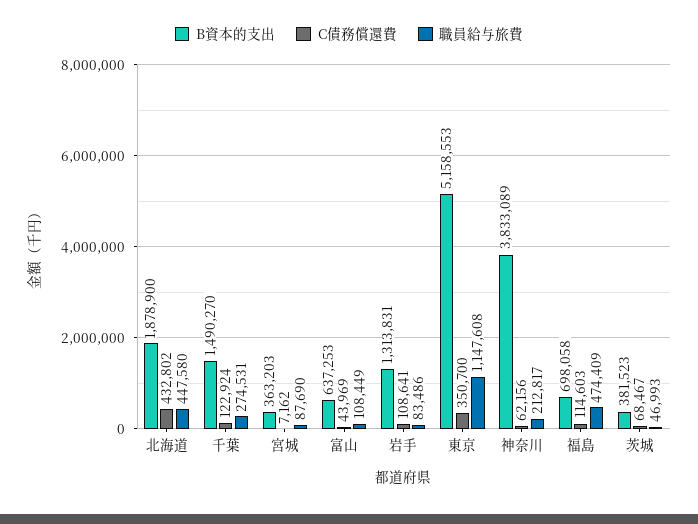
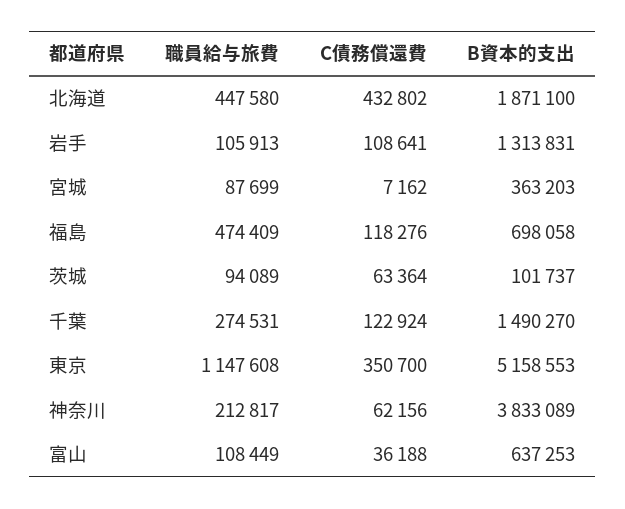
B資本的支出, 北海道: 1878900 -> 1871100
職員給与旅費, 宮城: 87690 -> 87699
C債務償還費, 富山: 43969 -> 36188
職員給与旅費, 岩手: 83486 -> 105913
C債務償還費, 福島: 114603 -> 118276
B資本的支出, 茨城: 381523 -> 101737
C債務償還費, 茨城: 68467 -> 63364
職員給与旅費, 茨城: 46993 -> 94089

